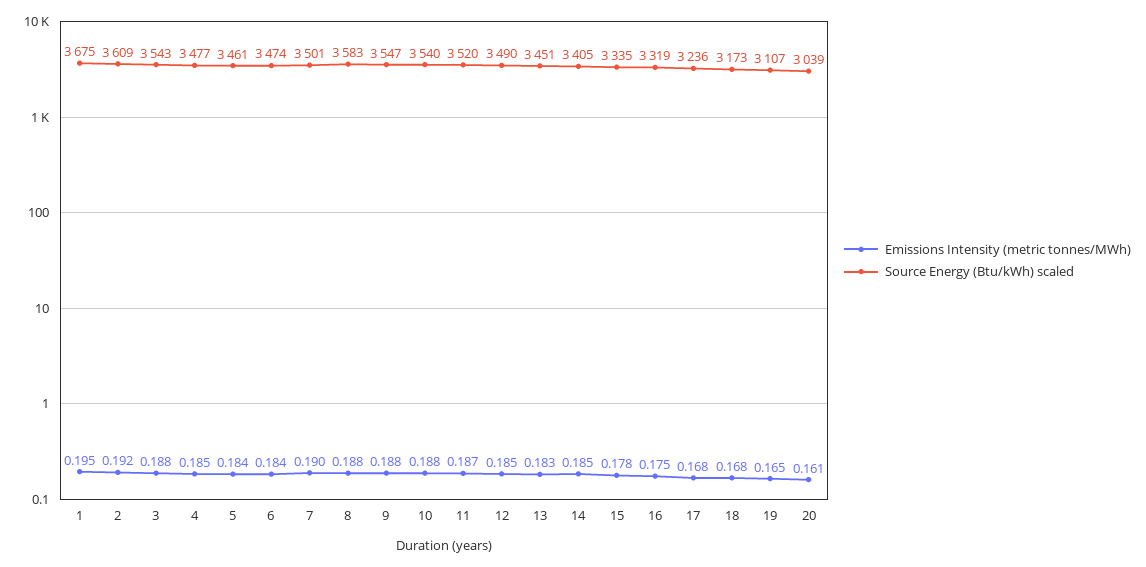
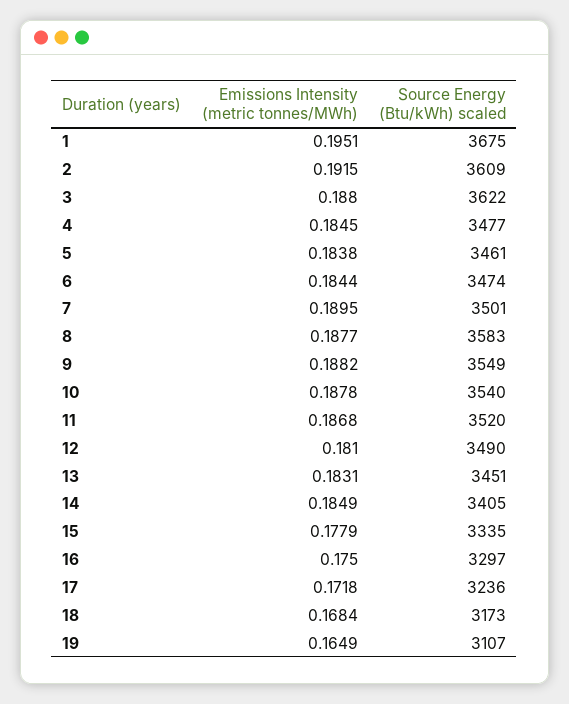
Source Energy (Btu/kWh) scaled, 3: 3543 -> 3622
Source Energy (Btu/kWh) scaled, 9: 3547 -> 3549
Emissions Intensity (metric tonnes/MWh), 12: 0.185 -> 0.181
Source Energy (Btu/kWh) scaled, 16: 3319 -> 3297
Emissions Intensity (metric tonnes/MWh), 17: 0.168 -> 0.1718
Emissions Intensity (metric tonnes/MWh), 20: 0.161 -> none
Source Energy (Btu/kWh) scaled, 20: 3039 -> none

